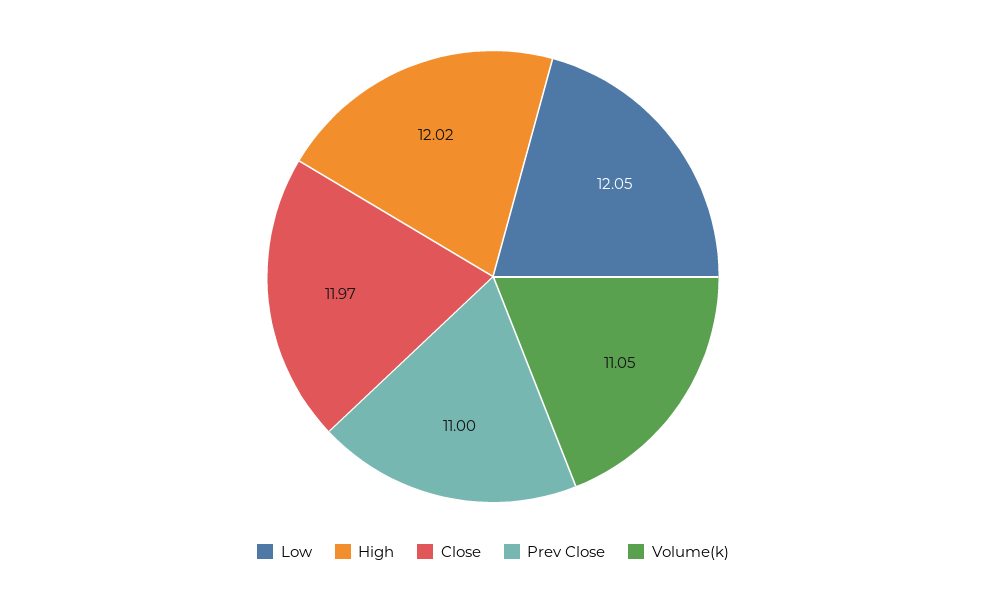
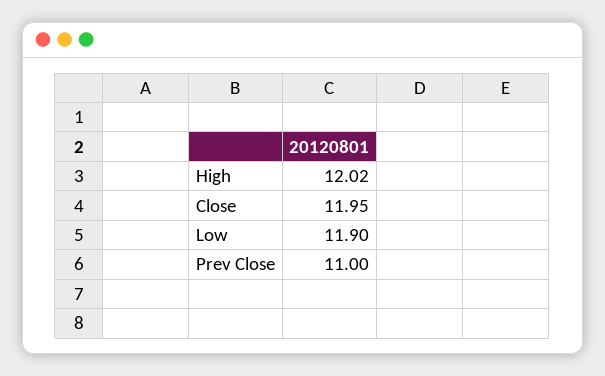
Low: 12.05 -> 11.9
Close: 11.97 -> 11.95
Volume(k): 11.05 -> none

